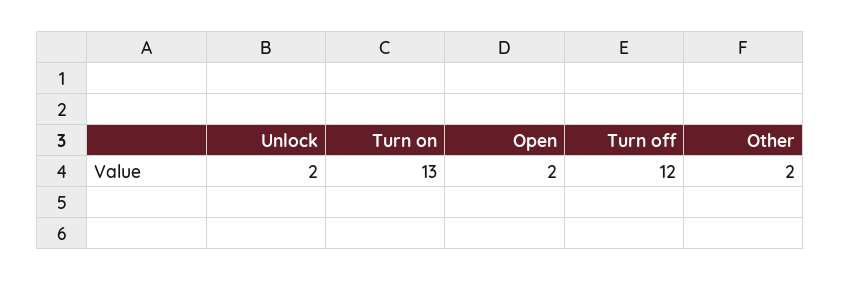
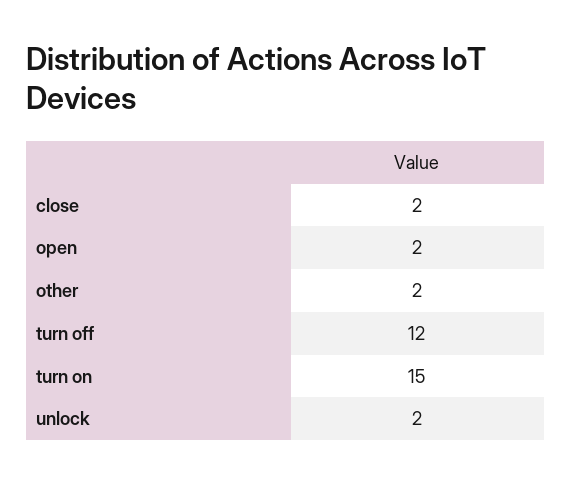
Turn on: 13 -> 15
close: none -> 2

